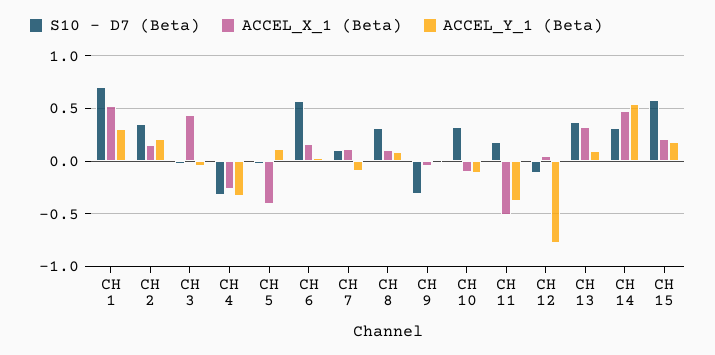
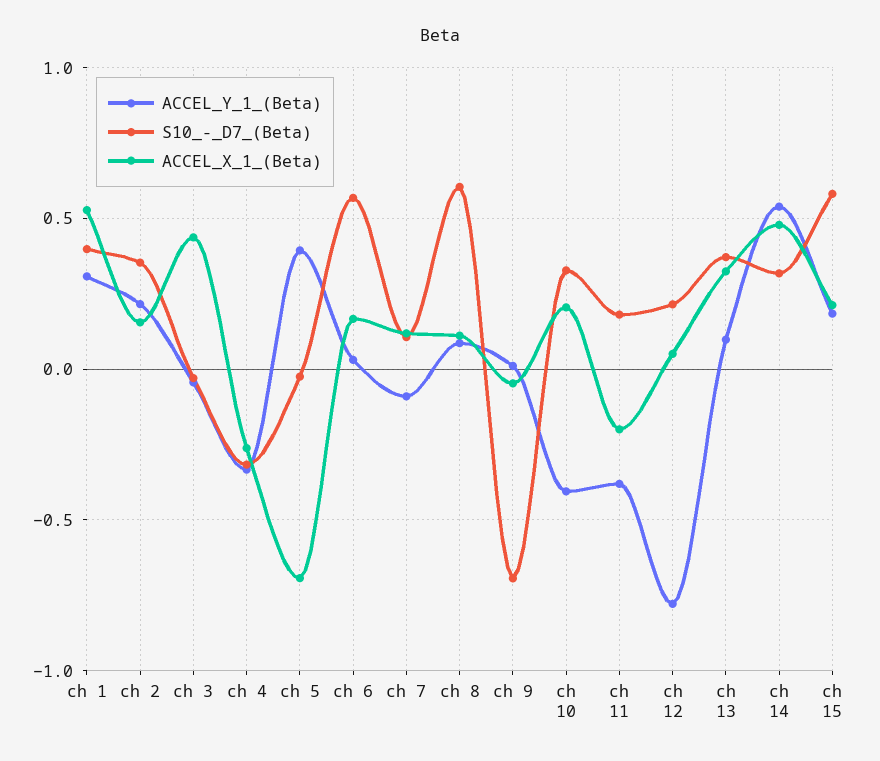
S10 - D7 (Beta), CH 1: 0.7 -> 0.4
ACCEL_X_1 (Beta), CH 5: -0.4 -> -0.7
ACCEL_Y_1 (Beta), CH 5: 0.1 -> 0.4
S10 - D7 (Beta), CH 8: 0.3 -> 0.6
S10 - D7 (Beta), CH 9: -0.3 -> -0.7
ACCEL_X_1 (Beta), CH 10: -0.1 -> 0.2
ACCEL_Y_1 (Beta), CH 10: -0.1 -> -0.4
ACCEL_X_1 (Beta), CH 11: -0.5 -> -0.2
S10 - D7 (Beta), CH 12: -0.1 -> 0.2

